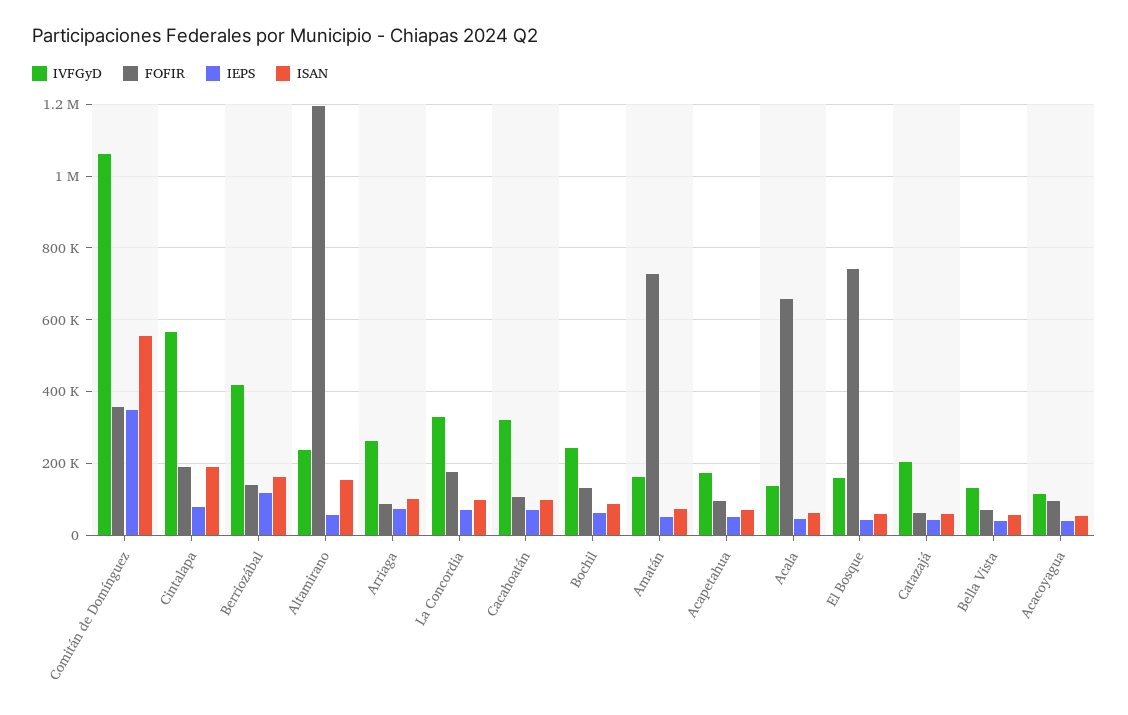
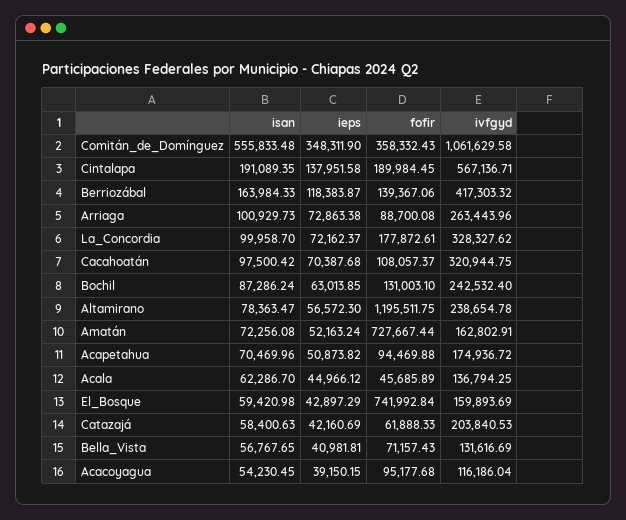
IEPS, Cintalapa: 80000 -> 137951.58
ISAN, Altamirano: 160000 -> 78363.47
FOFIR, Acala: 660000 -> 45685.89

